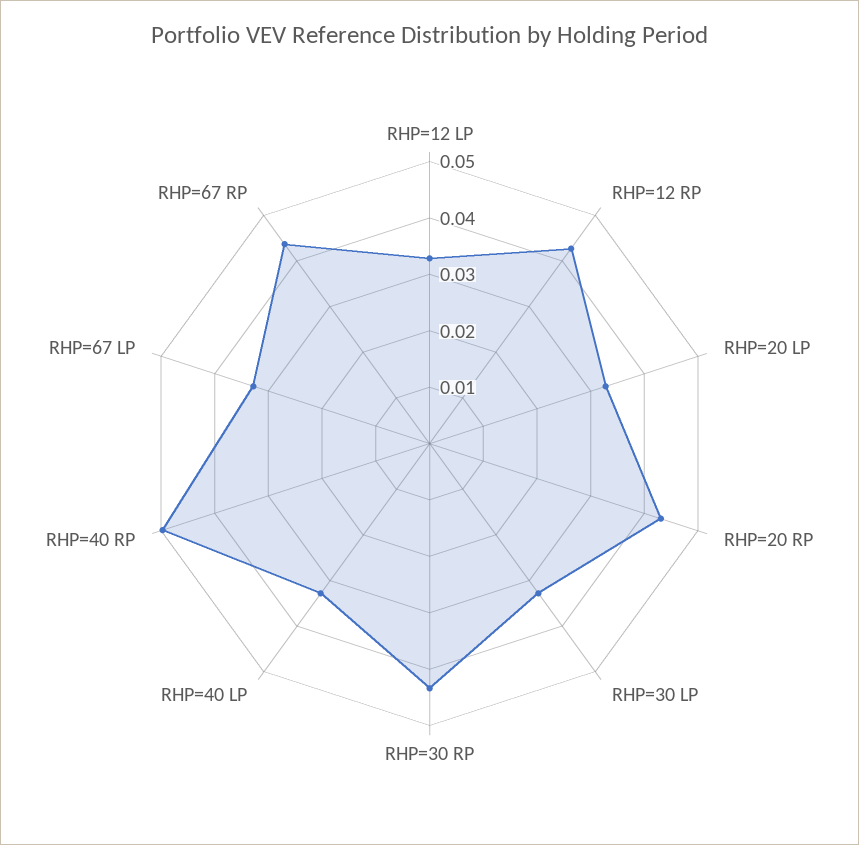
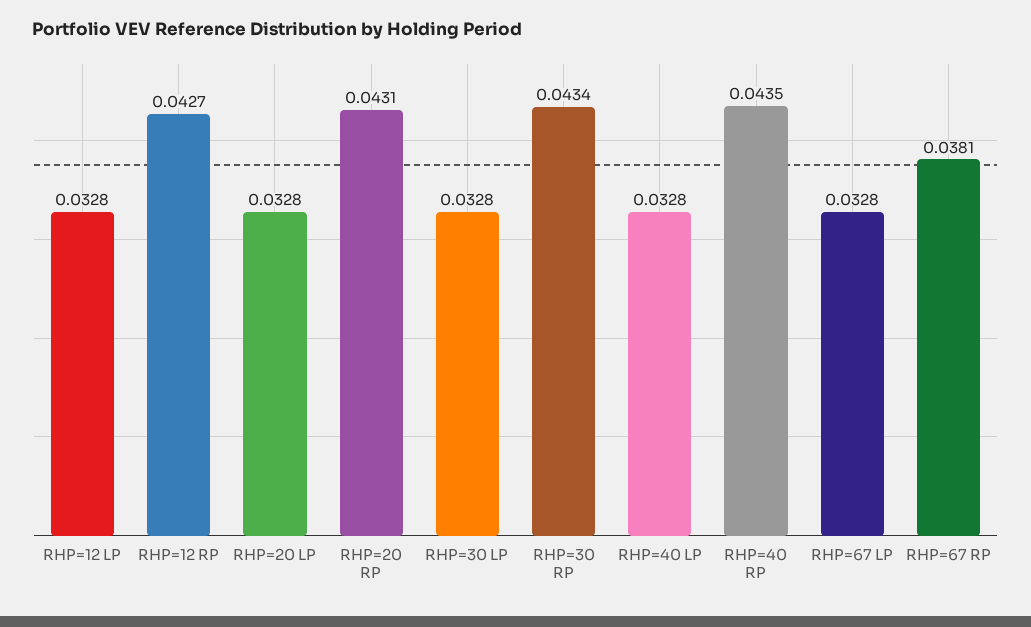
RHP=40 RP: 0.05 -> 0.0435
RHP=67 RP: 0.044 -> 0.0381

